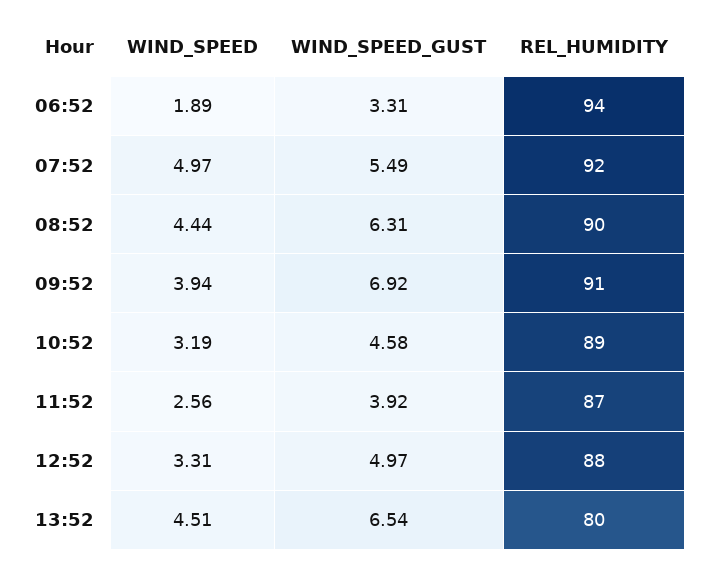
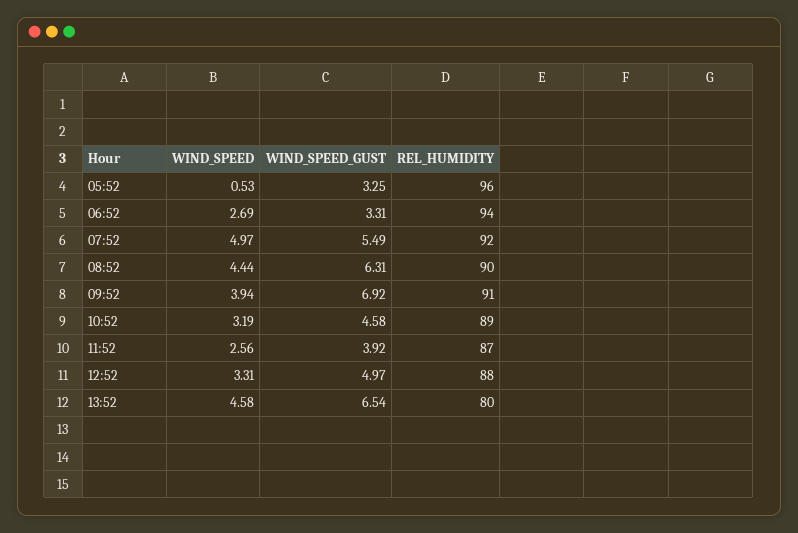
WIND_SPEED, 06:52: 1.89 -> 2.69
WIND_SPEED, 13:52: 4.51 -> 4.58
WIND_SPEED, 05:52: none -> 0.53
WIND_SPEED_GUST, 05:52: none -> 3.25
REL_HUMIDITY, 05:52: none -> 96

